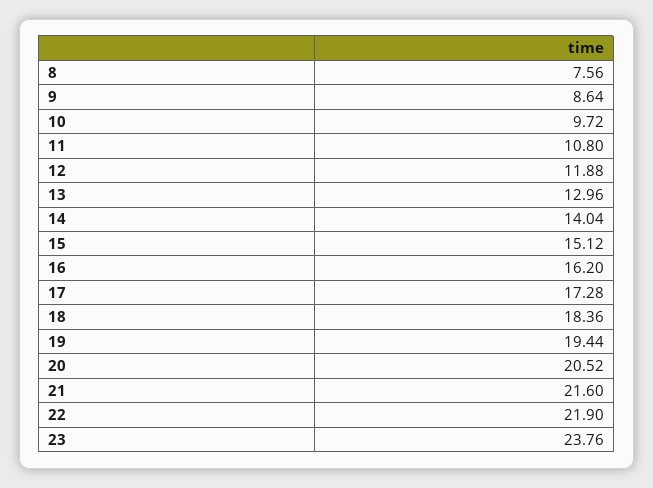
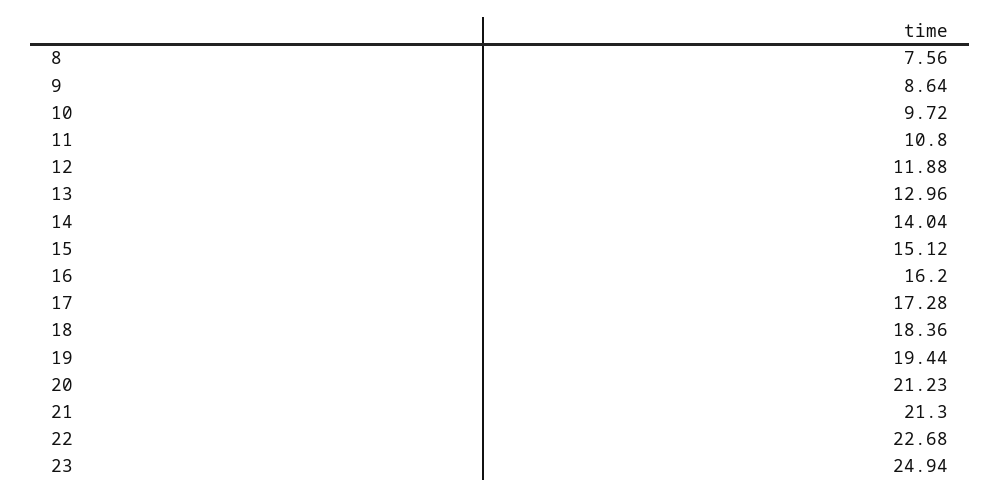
20: 20.52 -> 21.23
21: 21.6 -> 21.3
22: 21.9 -> 22.68
23: 23.76 -> 24.94

